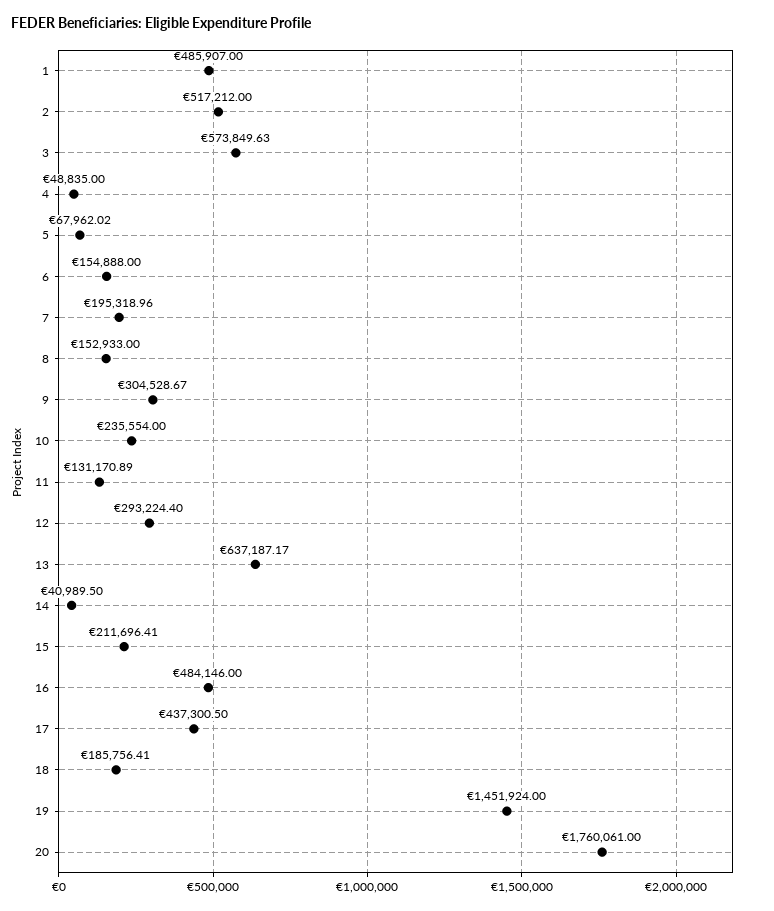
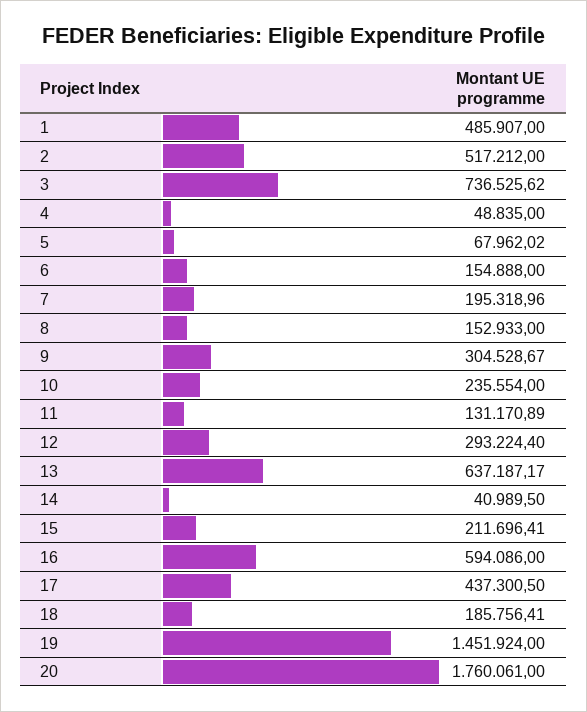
3: 573849.63 -> 736525.62
16: 484146 -> 594086

